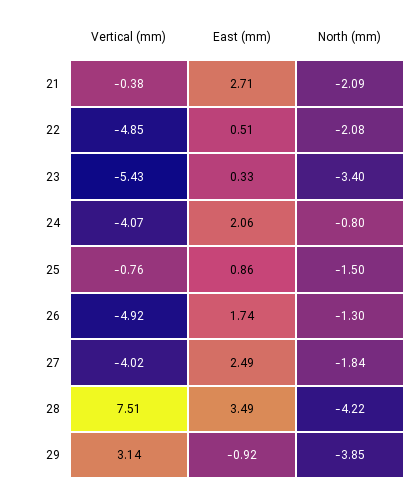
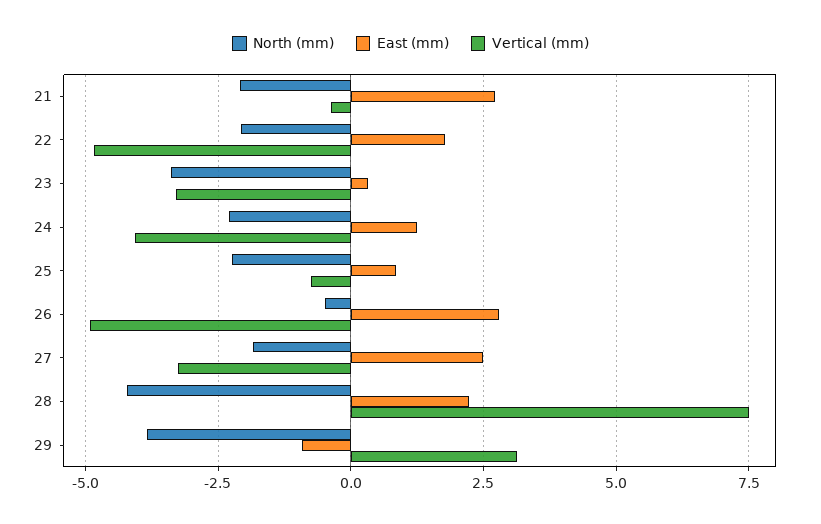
East (mm), 22: 0.51 -> 1.75
Vertical (mm), 23: -5.43 -> -3.25
East (mm), 24: 2.06 -> 1.25
North (mm), 24: -0.8 -> -2.25
North (mm), 25: -1.5 -> -2.25
East (mm), 26: 1.74 -> 2.75
North (mm), 26: -1.3 -> -0.5
Vertical (mm), 27: -4.02 -> -3.25
East (mm), 28: 3.49 -> 2.25

